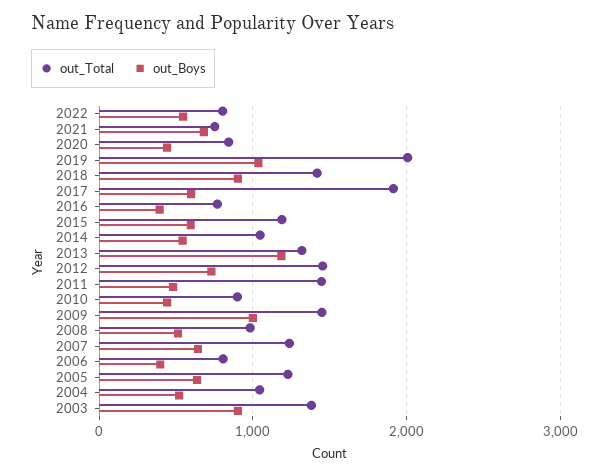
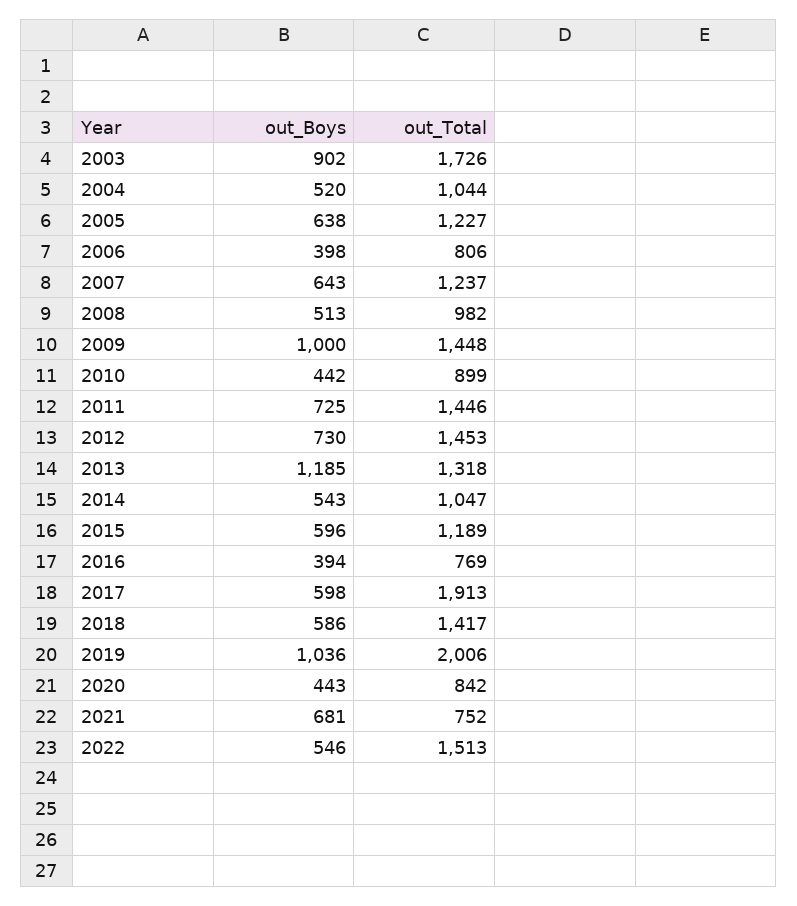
out_Total, 2022: 800 -> 1513
out_Boys, 2018: 900 -> 586
out_Boys, 2011: 500 -> 725
out_Total, 2003: 1400 -> 1726

